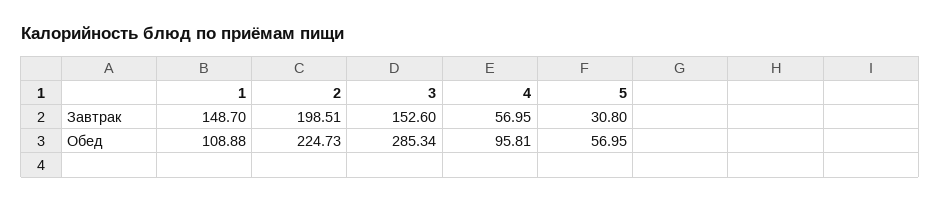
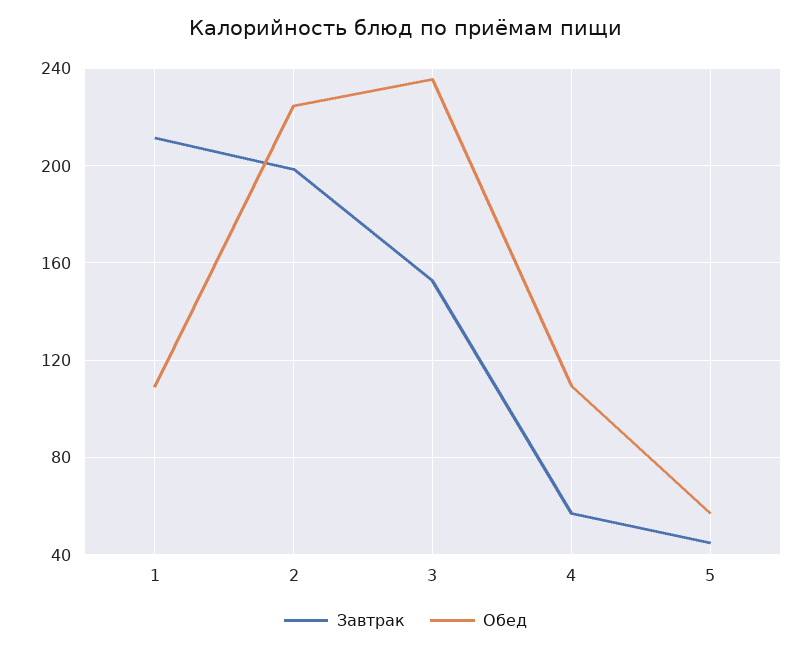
Завтрак, 1: 148.7 -> 210
Завтрак, 5: 30.8 -> 45
Обед, 3: 285.34 -> 235
Обед, 4: 95.81 -> 110

